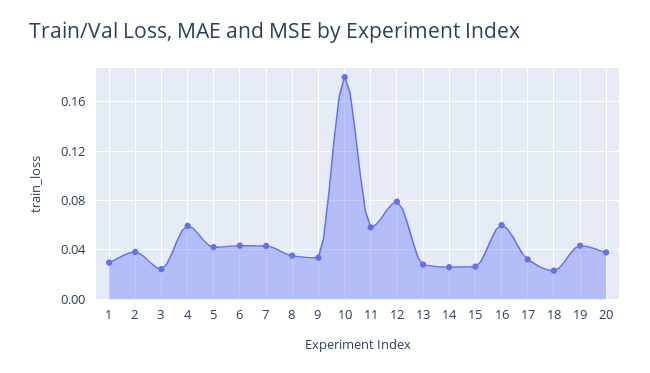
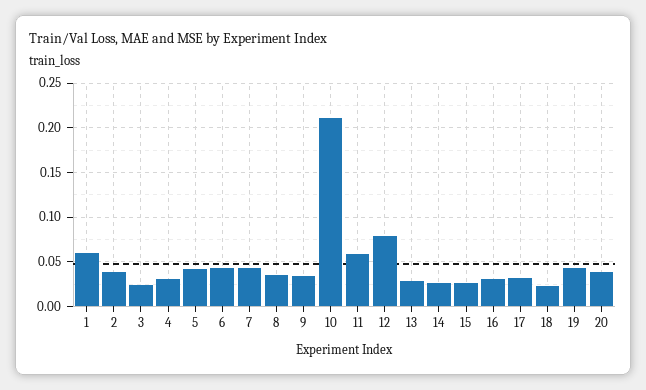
1: 0.03 -> 0.06
4: 0.06 -> 0.03
10: 0.18 -> 0.21
16: 0.06 -> 0.03

